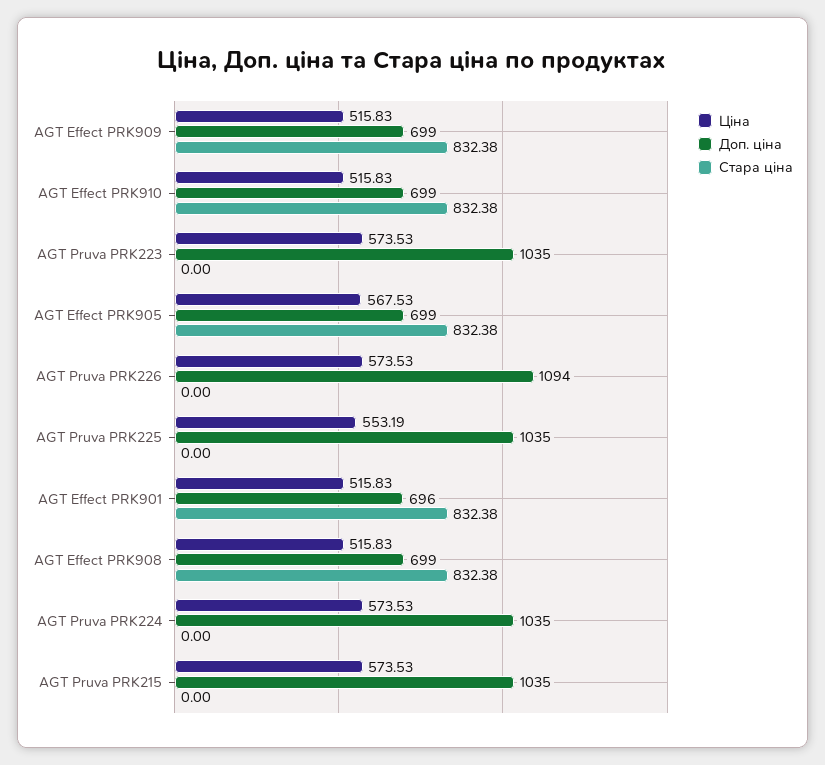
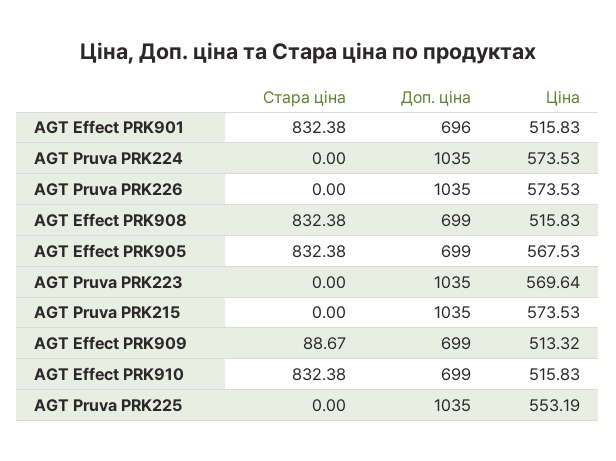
Ціна, AGT Effect PRK909: 515.83 -> 513.32
Стара ціна, AGT Effect PRK909: 832.38 -> 88.67
Ціна, AGT Pruva PRK223: 573.53 -> 569.64
Доп. ціна, AGT Pruva PRK226: 1094 -> 1035

